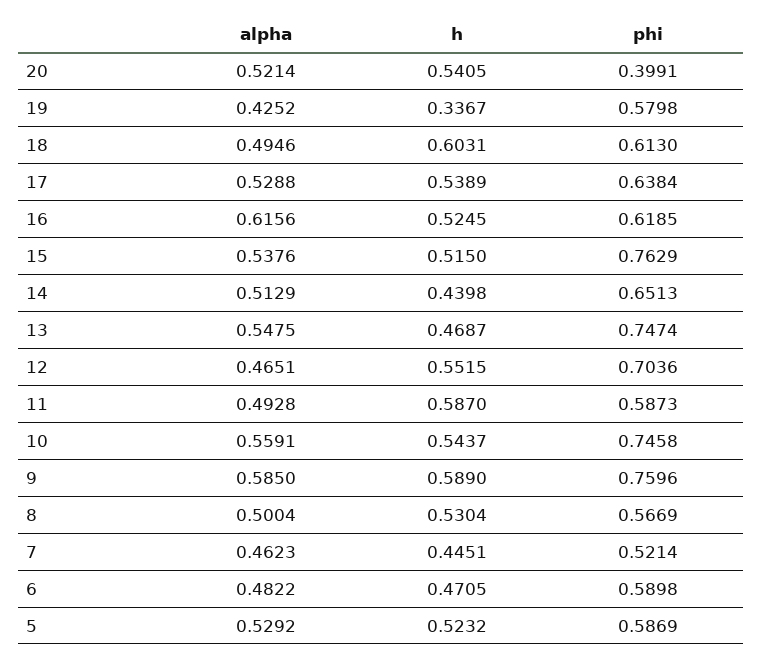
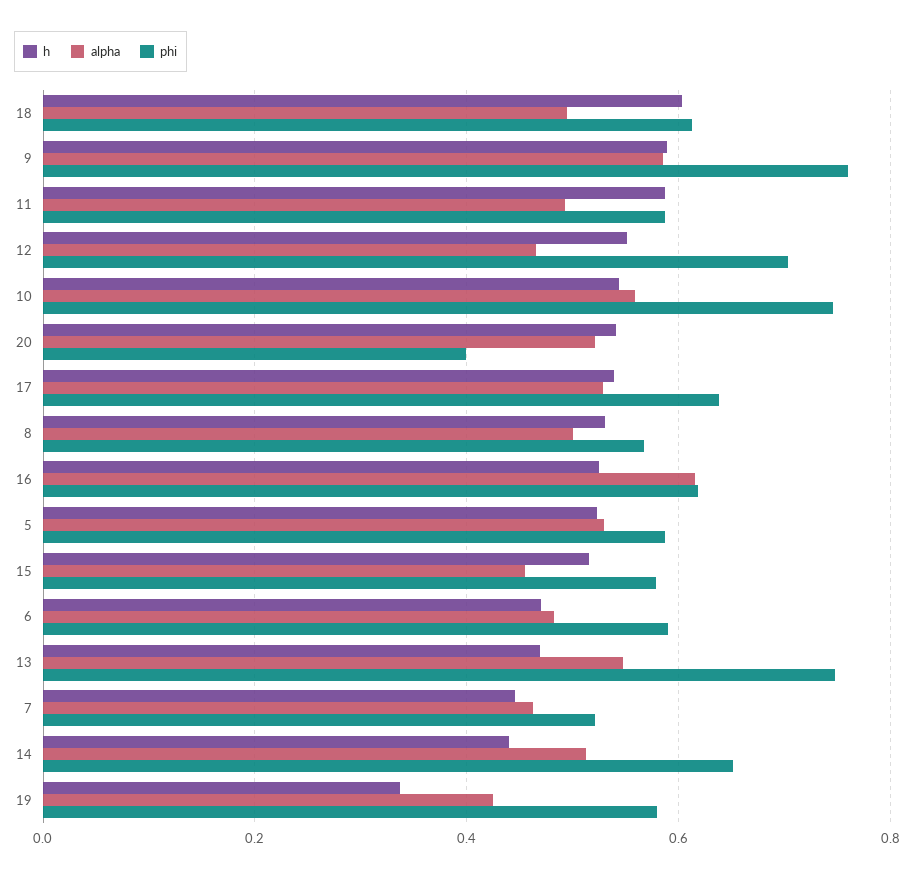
alpha, 15: 0.5376 -> 0.46
phi, 15: 0.7629 -> 0.58

